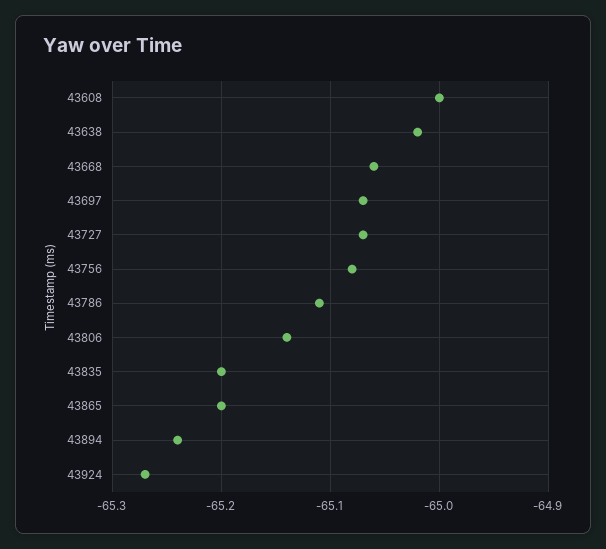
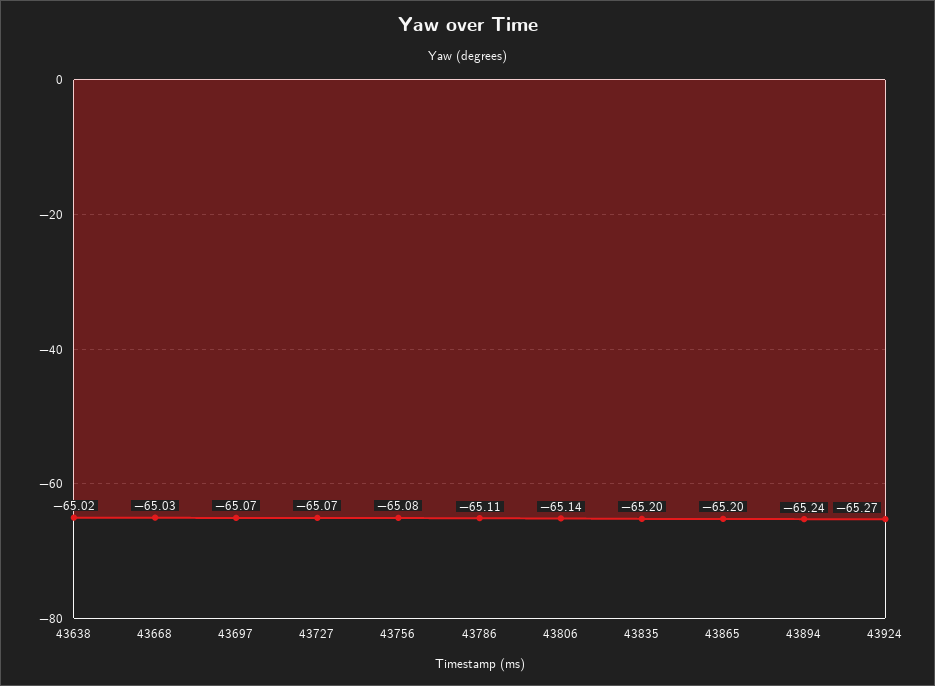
43608: -65 -> none
43668: -65.06 -> -65.03

